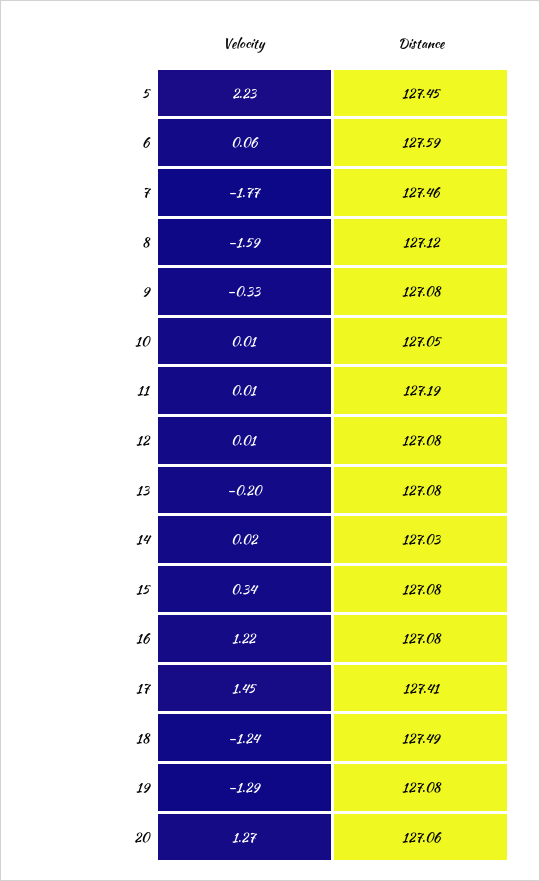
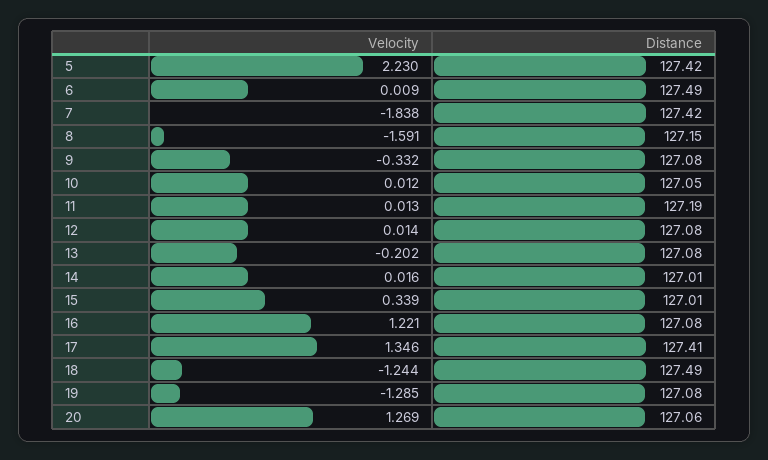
Distance, 5: 127.45 -> 127.42
Velocity, 6: 0.06 -> 0.009
Distance, 6: 127.59 -> 127.49
Velocity, 7: -1.77 -> -1.838
Distance, 7: 127.46 -> 127.42
Distance, 8: 127.12 -> 127.15
Distance, 14: 127.03 -> 127.01
Distance, 15: 127.08 -> 127.01
Velocity, 17: 1.45 -> 1.346

